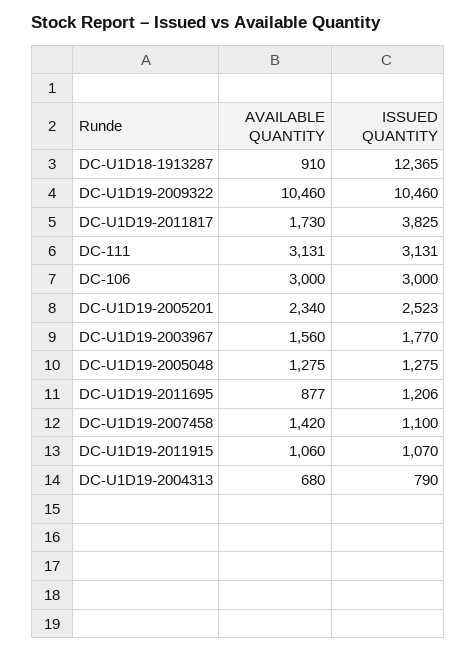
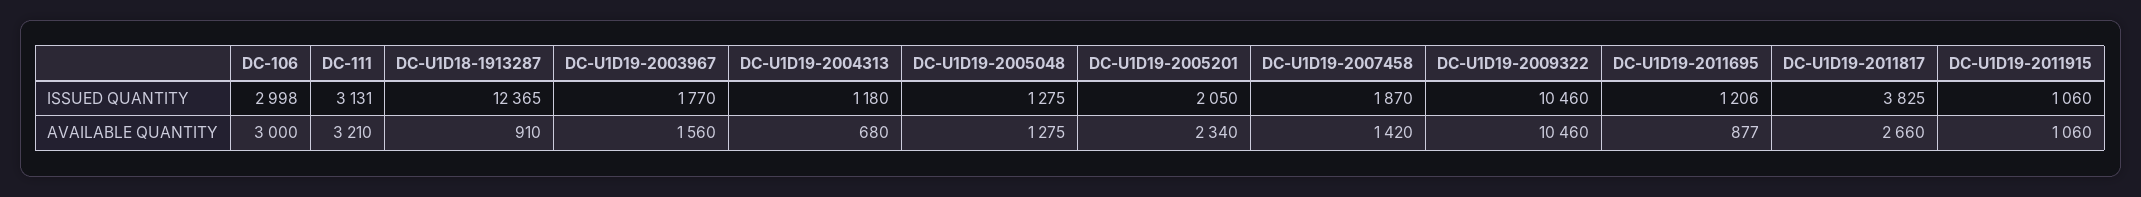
AVAILABLE QUANTITY, DC-U1D19-2011817: 1730 -> 2660
AVAILABLE QUANTITY, DC-111: 3131 -> 3210
ISSUED QUANTITY, DC-106: 3000 -> 2998
ISSUED QUANTITY, DC-U1D19-2005201: 2523 -> 2050
ISSUED QUANTITY, DC-U1D19-2007458: 1100 -> 1870
ISSUED QUANTITY, DC-U1D19-2011915: 1070 -> 1060
ISSUED QUANTITY, DC-U1D19-2004313: 790 -> 1180

